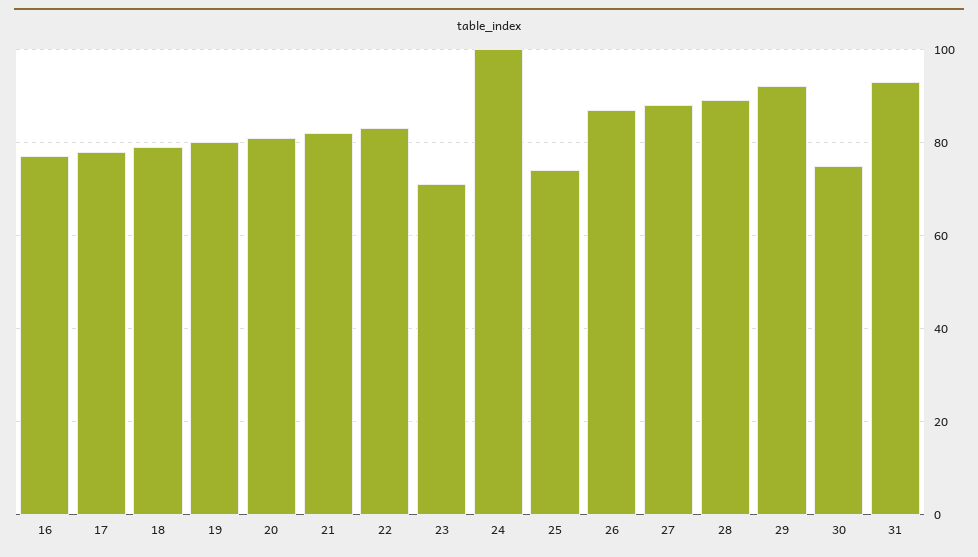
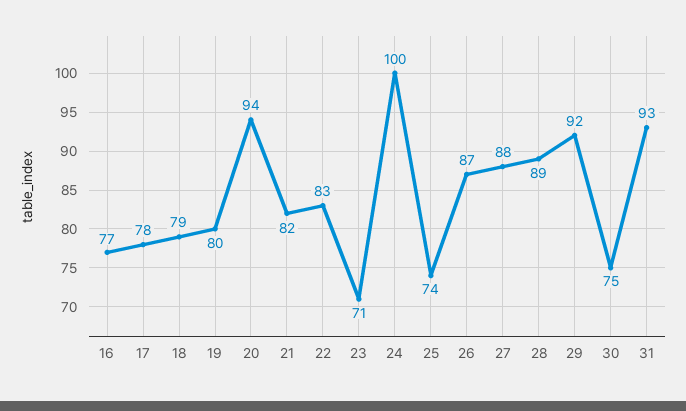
20: 80 -> 94

